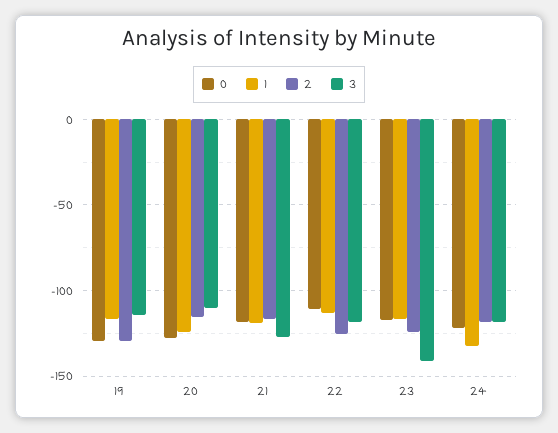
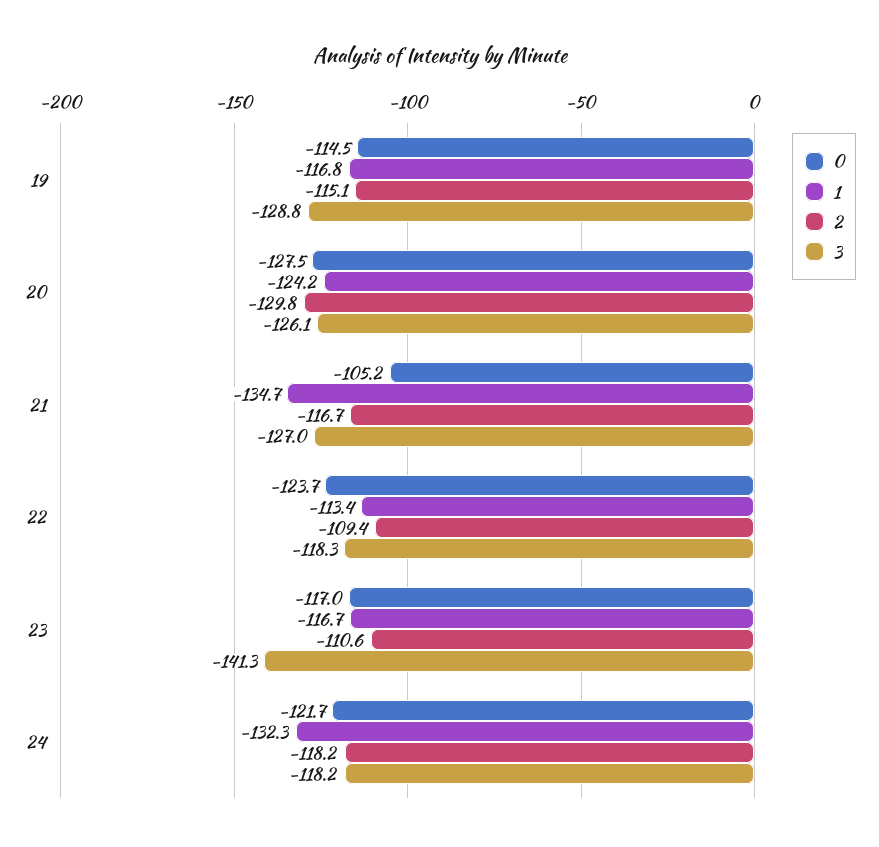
0, 19: -130 -> -114.5
2, 19: -130 -> -115.1
3, 19: -115 -> -128.8
2, 20: -115 -> -129.8
3, 20: -110 -> -126.1
0, 21: -120 -> -105.2
1, 21: -120 -> -134.7
0, 22: -110 -> -123.7
2, 22: -125 -> -109.4
2, 23: -125 -> -110.6

